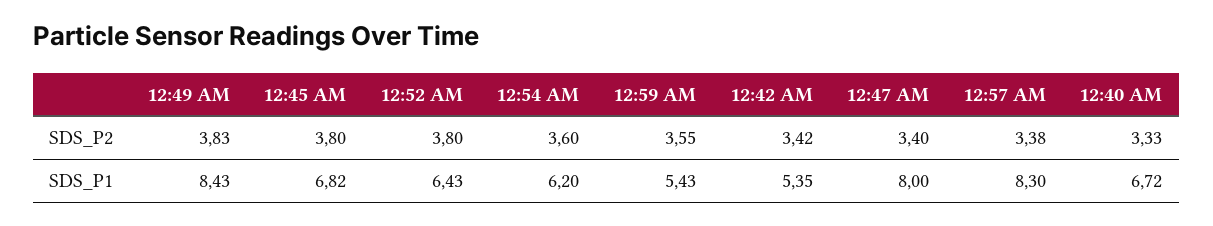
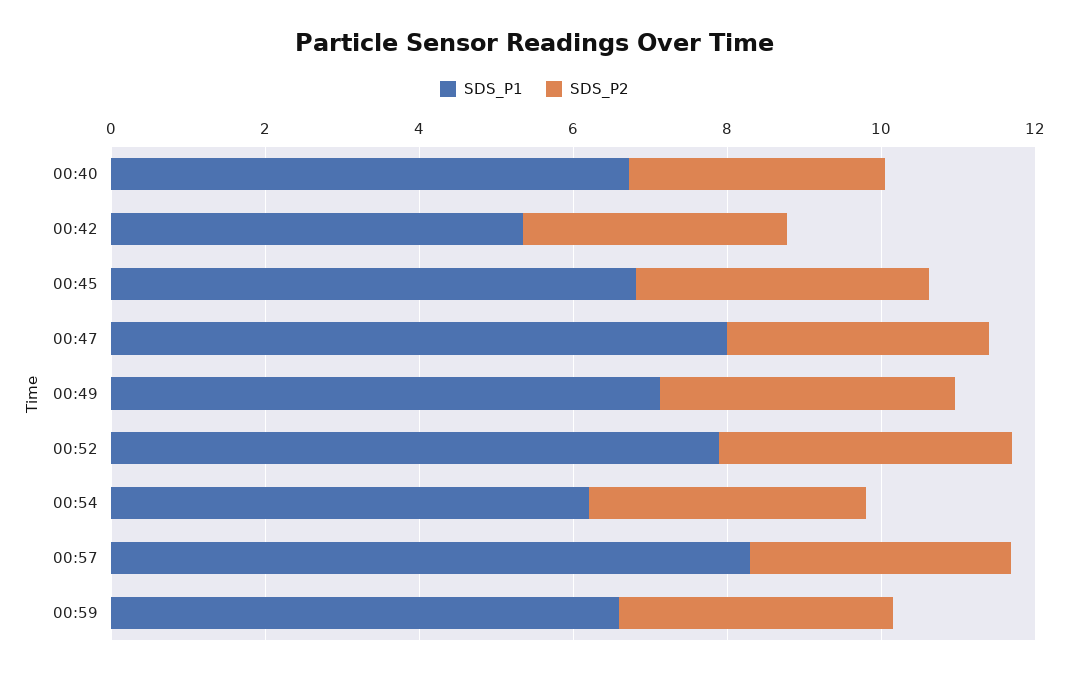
SDS_P1, 12:49 AM: 8.43 -> 7
SDS_P1, 12:52 AM: 6.43 -> 8
SDS_P1, 12:59 AM: 5.43 -> 6.5

